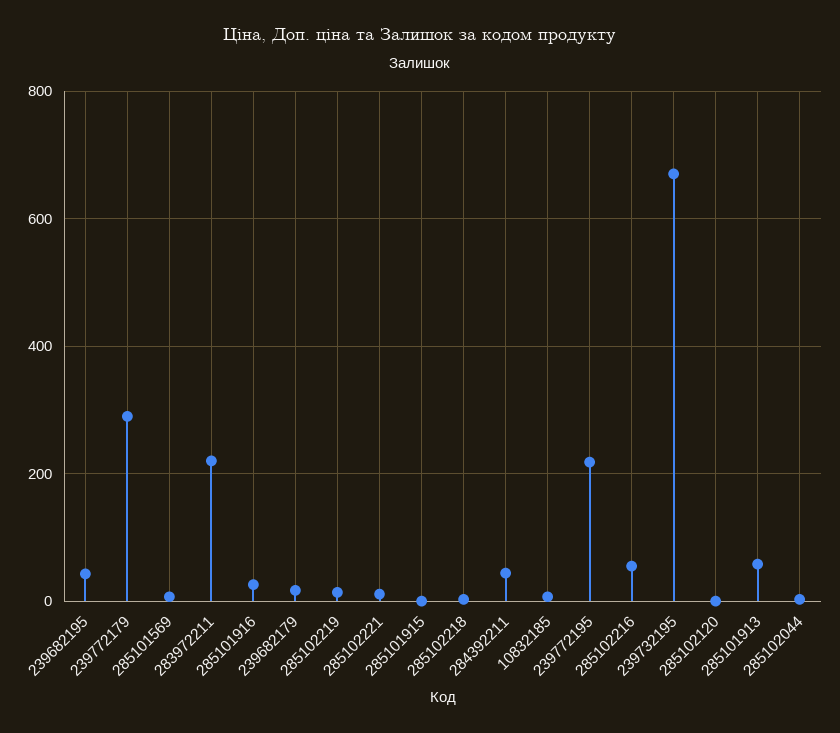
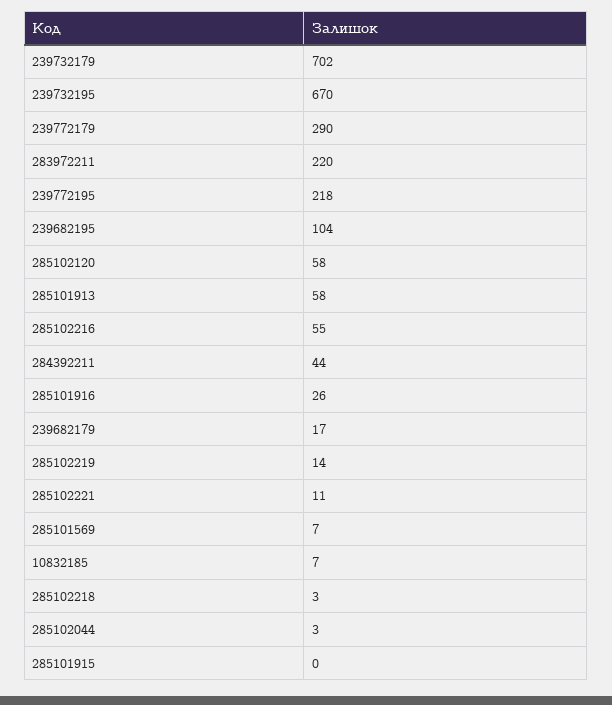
239682195: 40 -> 104
285102120: 0 -> 58
239732179: none -> 702

